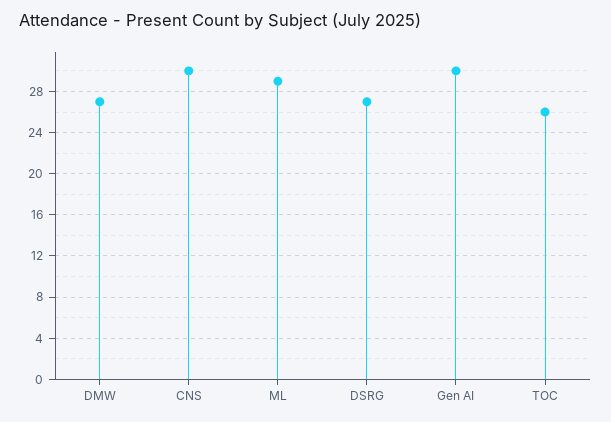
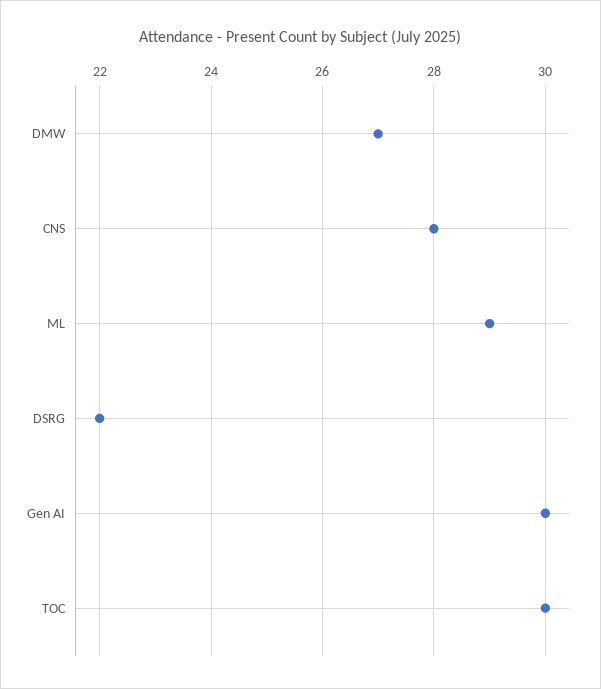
CNS: 30 -> 28
DSRG: 27 -> 22
TOC: 26 -> 30

